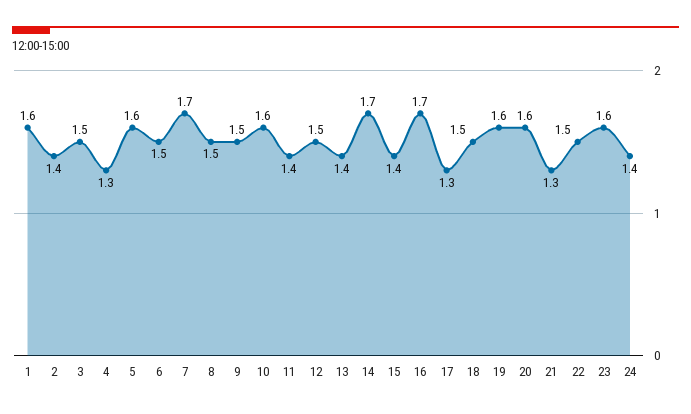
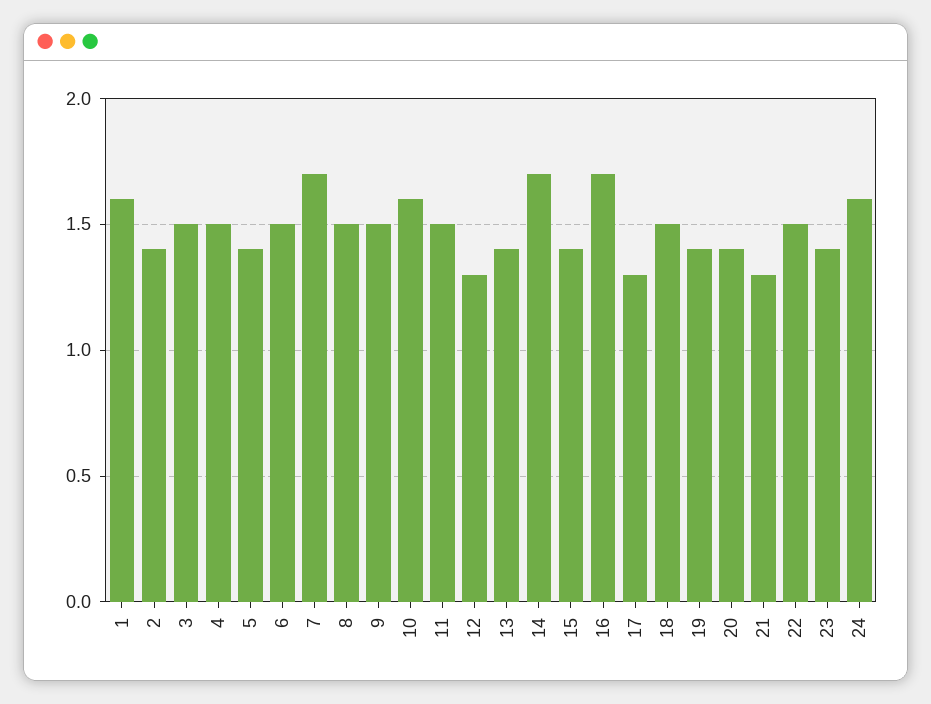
4: 1.3 -> 1.5
5: 1.6 -> 1.4
11: 1.4 -> 1.5
12: 1.5 -> 1.3
19: 1.6 -> 1.4
20: 1.6 -> 1.4
23: 1.6 -> 1.4
24: 1.4 -> 1.6

